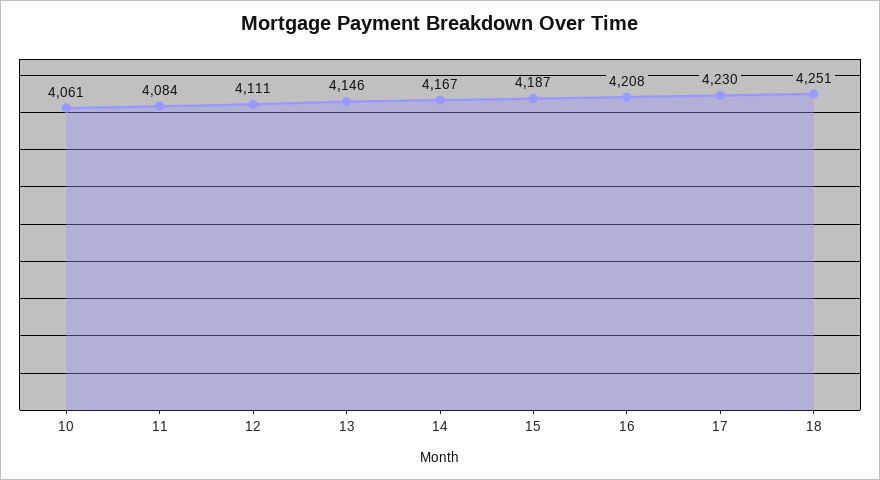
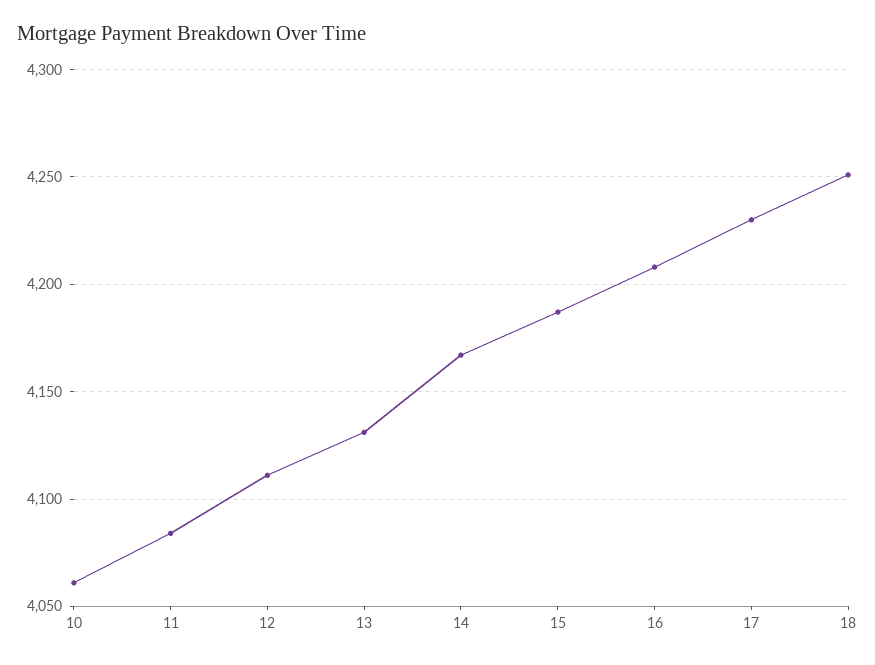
13: 4146 -> 4130

